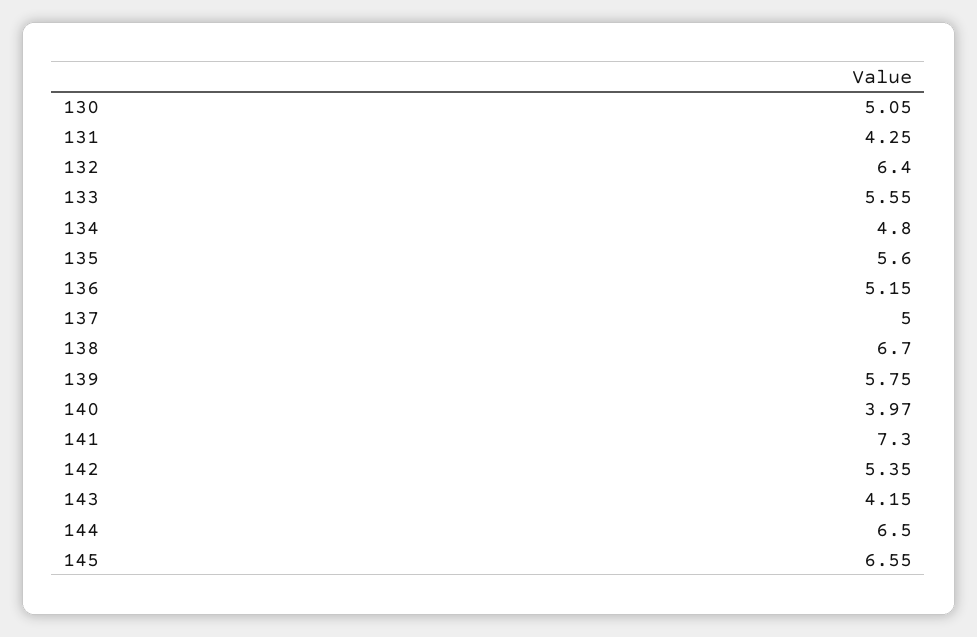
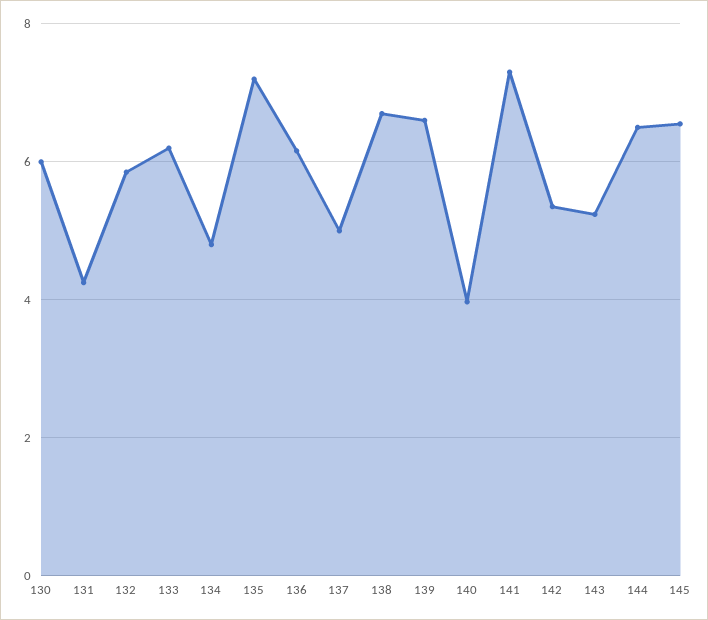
130: 5.05 -> 6
132: 6.4 -> 5.8
133: 5.55 -> 6.2
135: 5.6 -> 7.2
136: 5.15 -> 6.2
139: 5.75 -> 6.6
143: 4.15 -> 5.2

